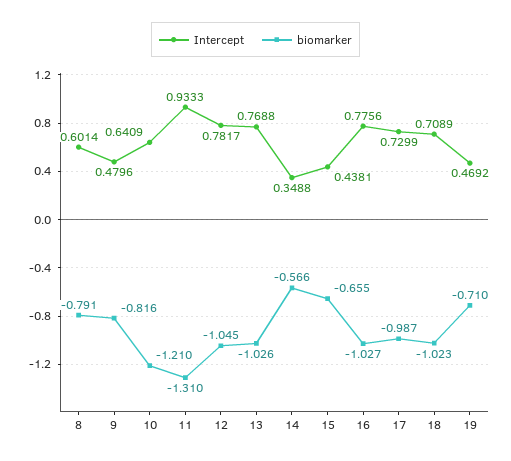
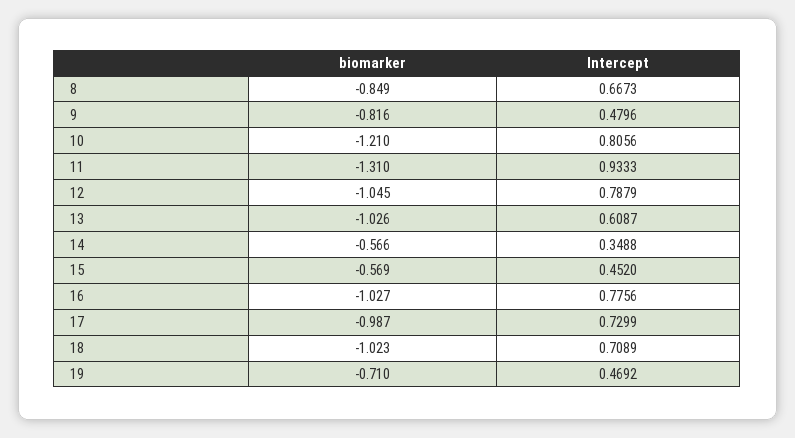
Intercept, 8: 0.6014 -> 0.6673
biomarker, 8: -0.791 -> -0.849
Intercept, 10: 0.6409 -> 0.8056
Intercept, 12: 0.7817 -> 0.7879
Intercept, 13: 0.7688 -> 0.6087
Intercept, 15: 0.4381 -> 0.452
biomarker, 15: -0.655 -> -0.569

